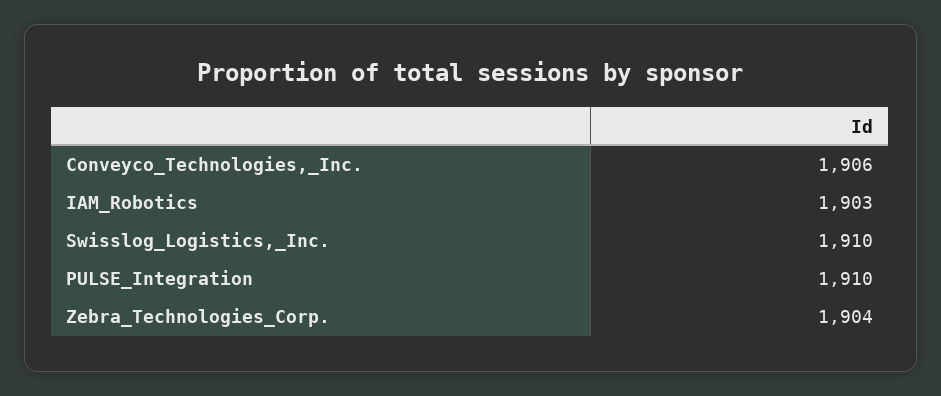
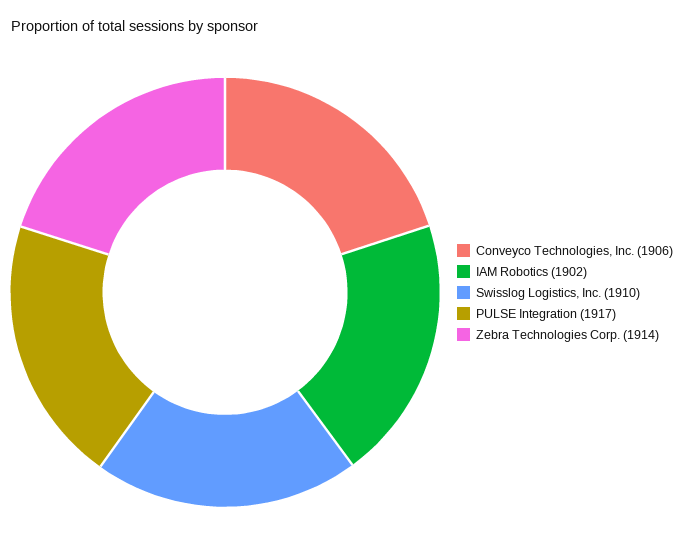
IAM_Robotics: 1903 -> 1902
PULSE_Integration: 1910 -> 1917
Zebra_Technologies_Corp.: 1904 -> 1914

